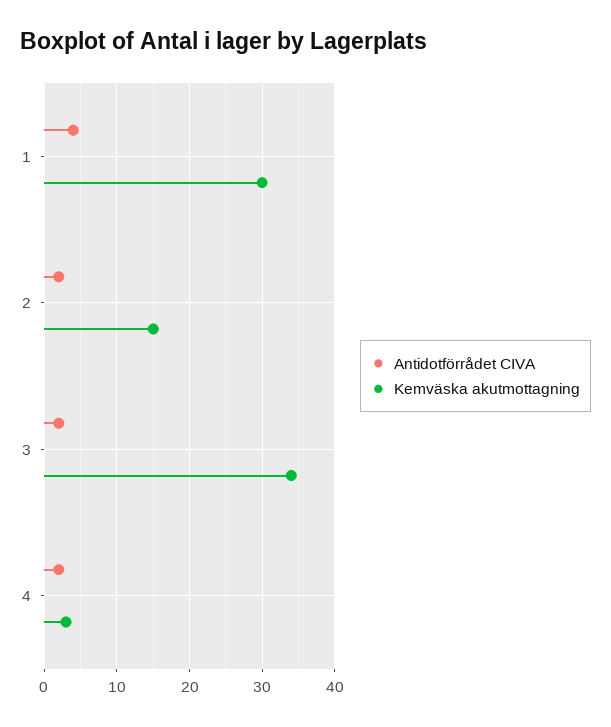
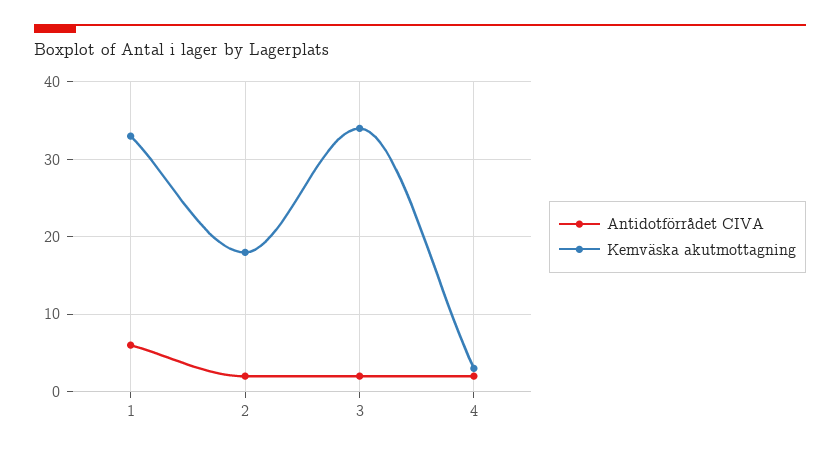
Antidotförrådet CIVA, 1: 4 -> 6
Kemväska akutmottagning, 1: 30 -> 33
Kemväska akutmottagning, 2: 15 -> 18

